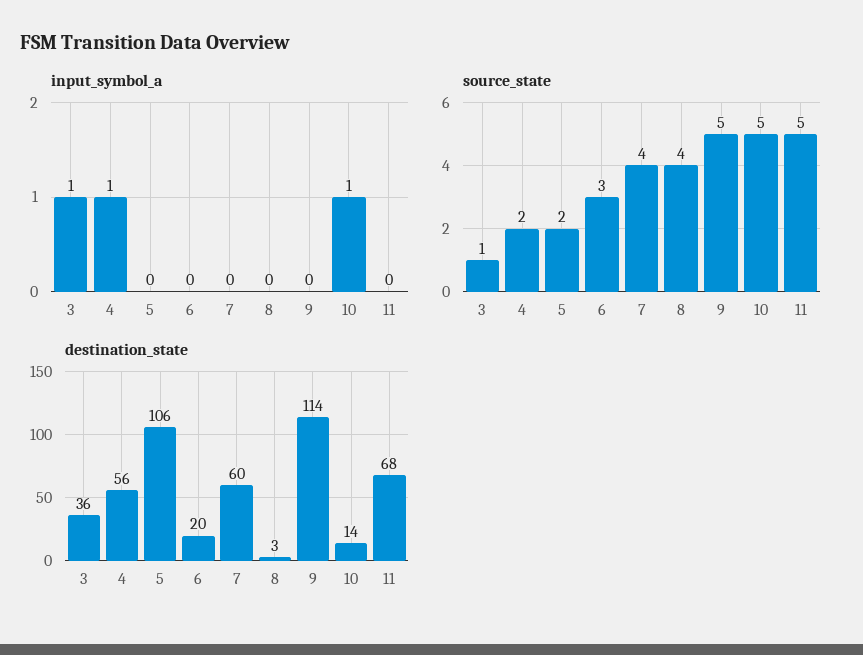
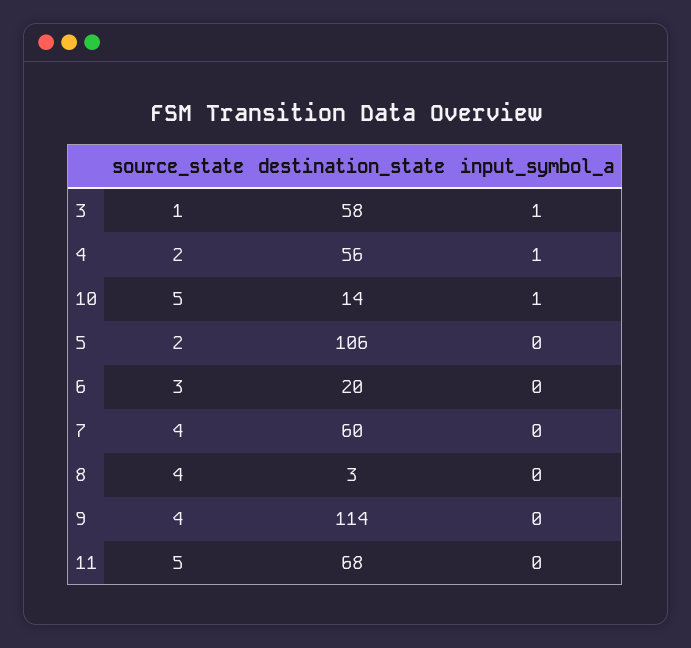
source_state, 9: 5 -> 4
destination_state, 3: 36 -> 58

